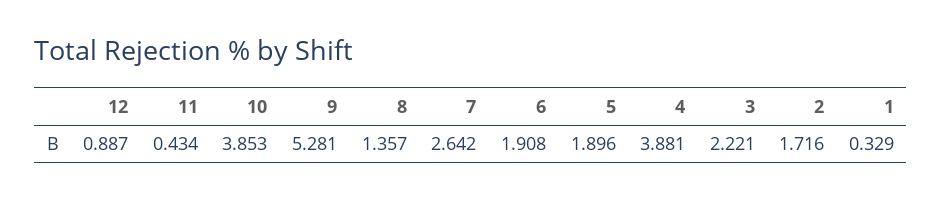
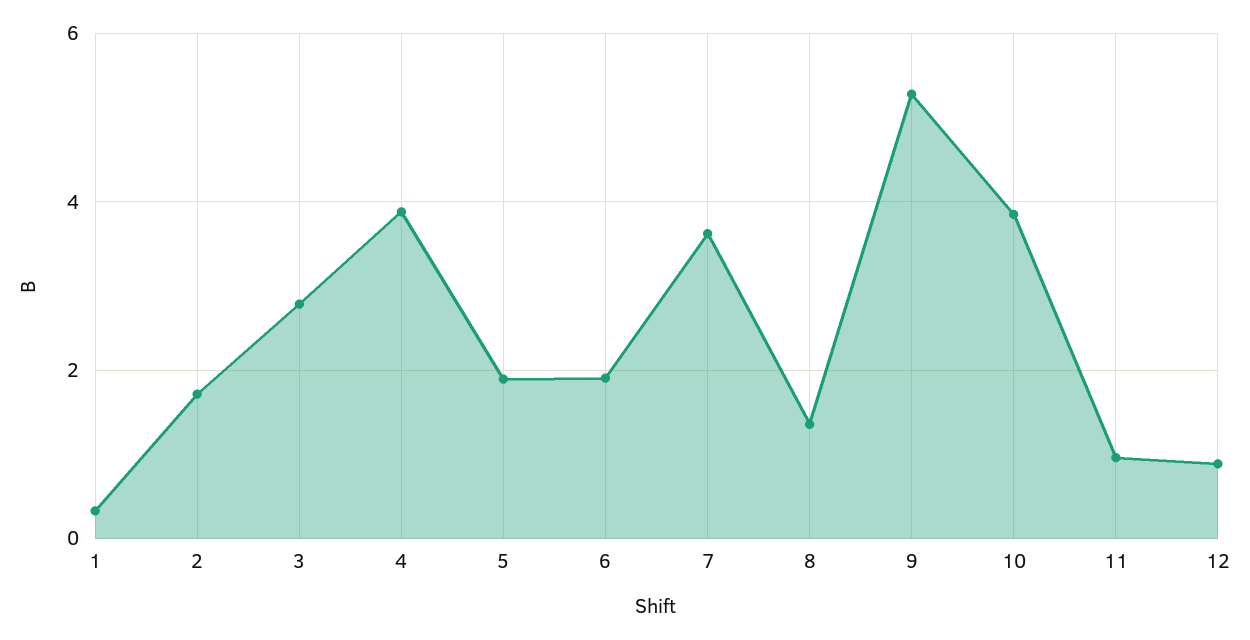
11: 0.434 -> 1
7: 2.642 -> 3.6
3: 2.221 -> 2.8

